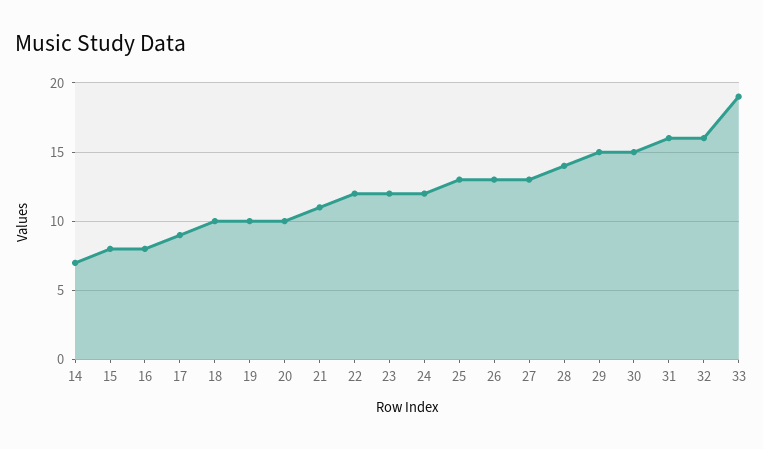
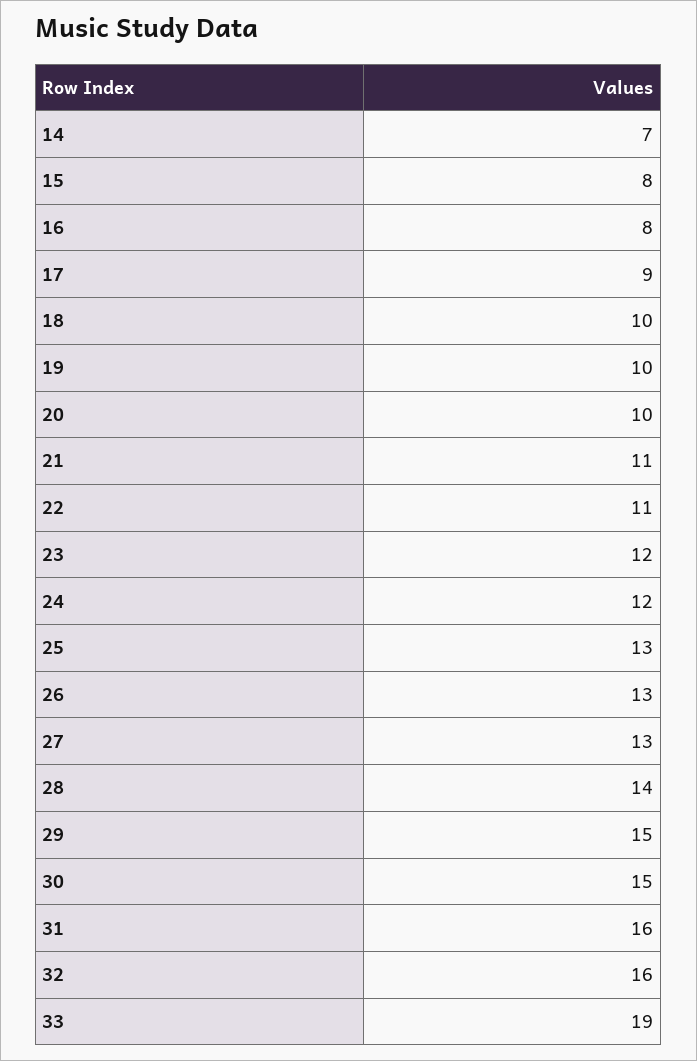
22: 12 -> 11

